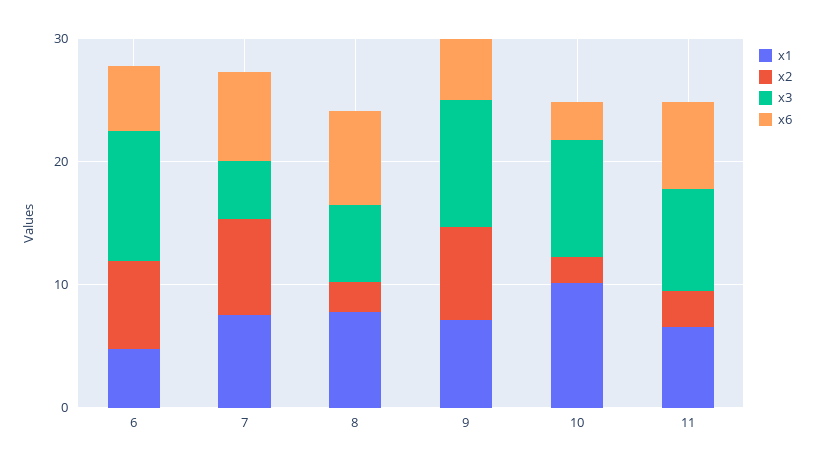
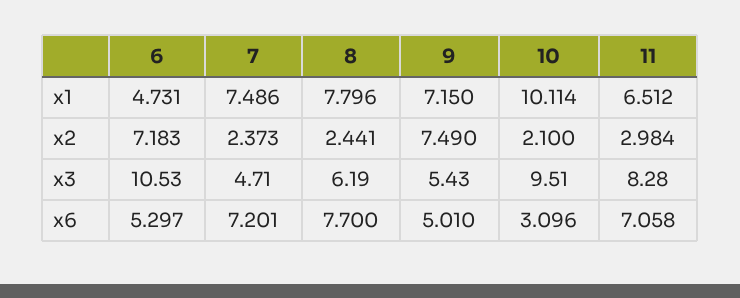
x2, 7: 8 -> 2.373
x3, 9: 10 -> 5.43

